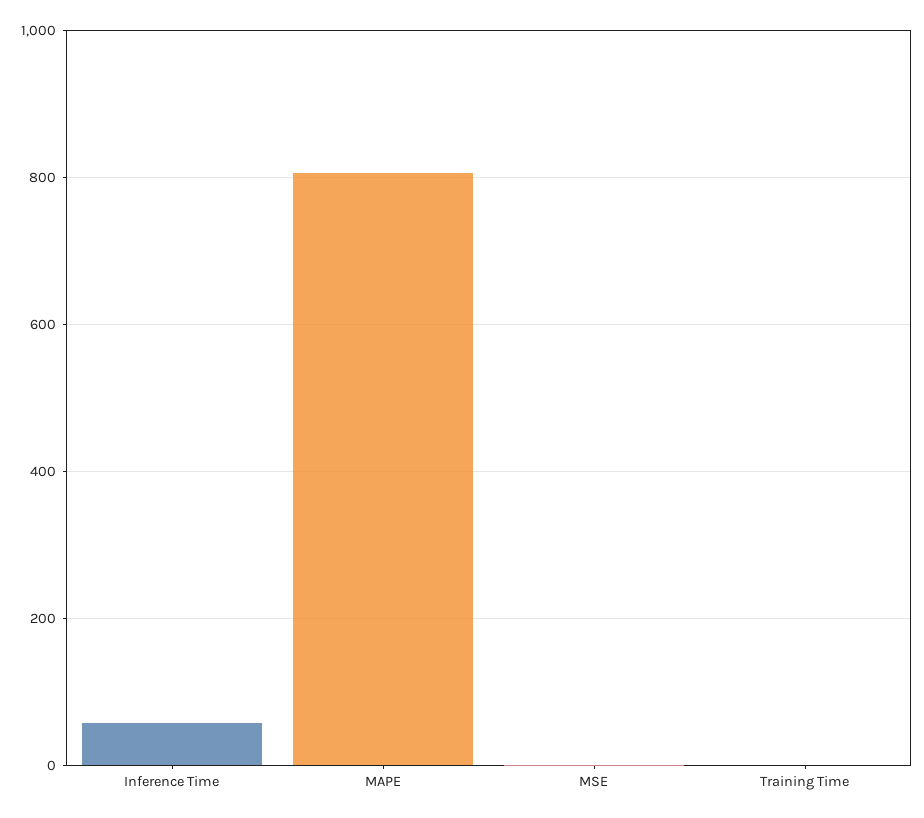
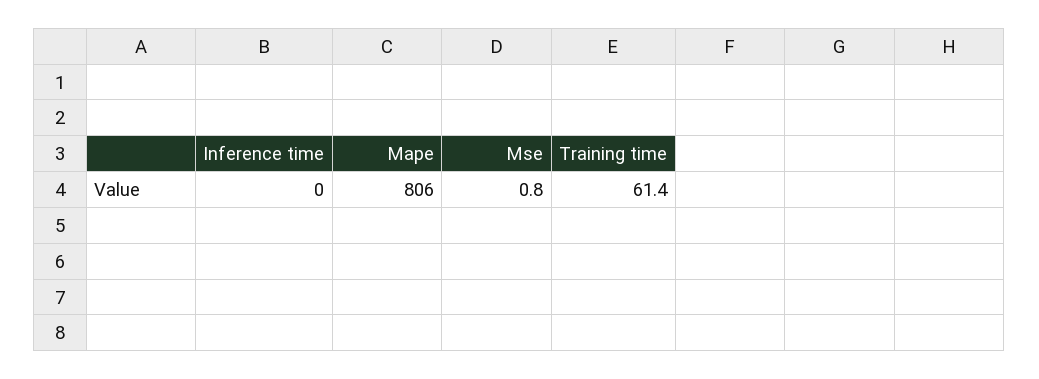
Inference Time: 60 -> 0
Training Time: 0 -> 61.4

